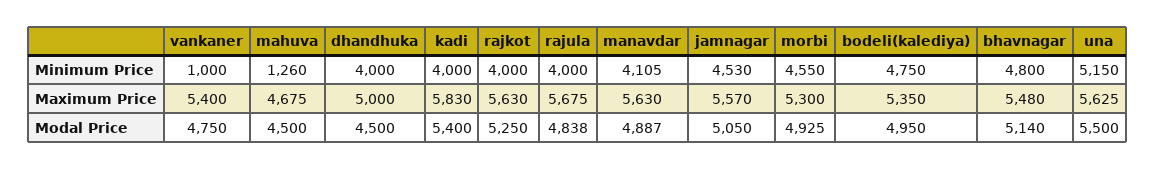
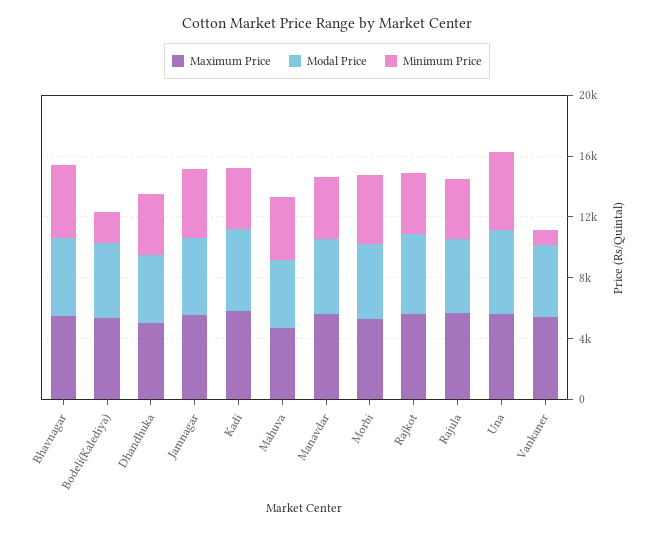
Minimum Price, mahuva: 1260 -> 4000
Minimum Price, bodeli(kalediya): 4750 -> 2000

